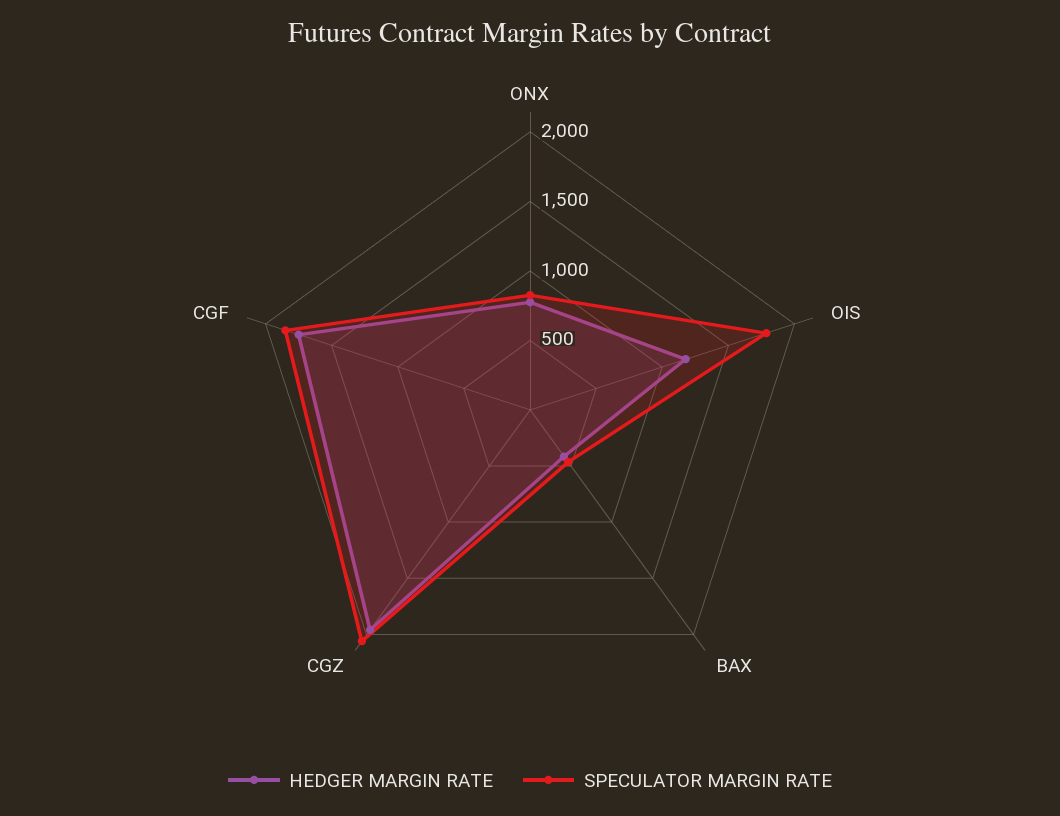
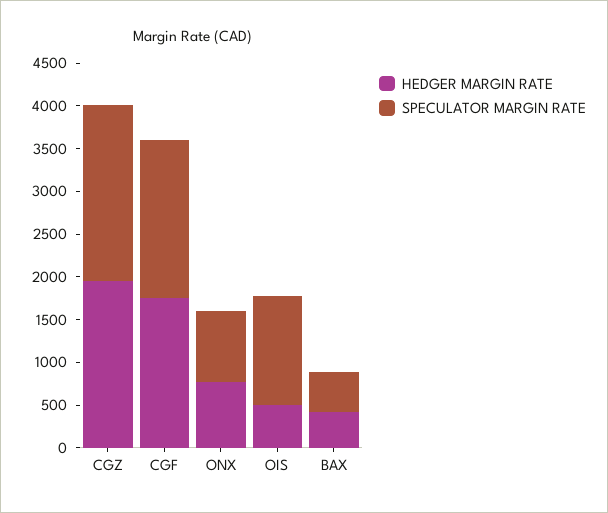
HEDGER MARGIN RATE, OIS: 1200 -> 500
SPECULATOR MARGIN RATE, OIS: 1800 -> 1300

